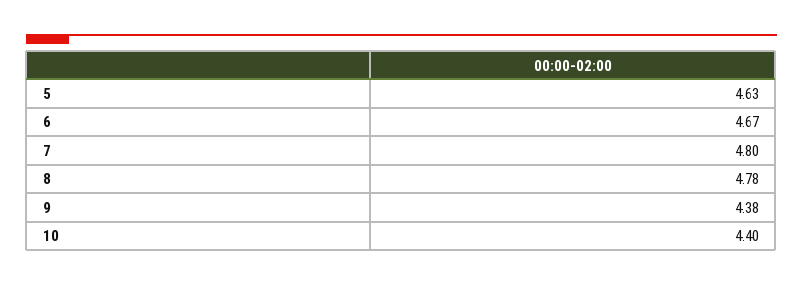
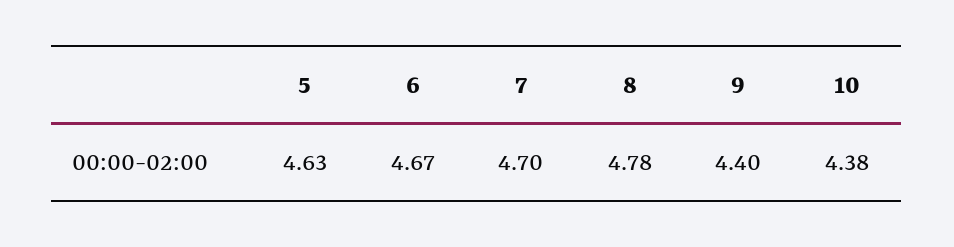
7: 4.8 -> 4.7
9: 4.38 -> 4.4
10: 4.4 -> 4.38

